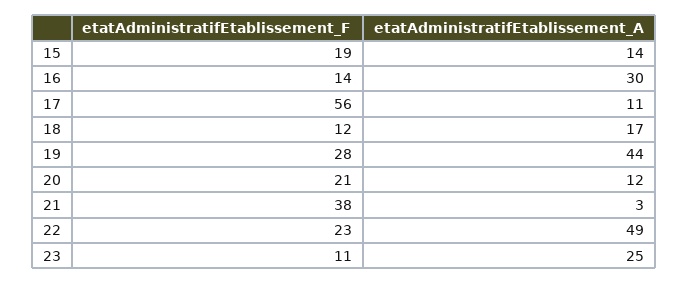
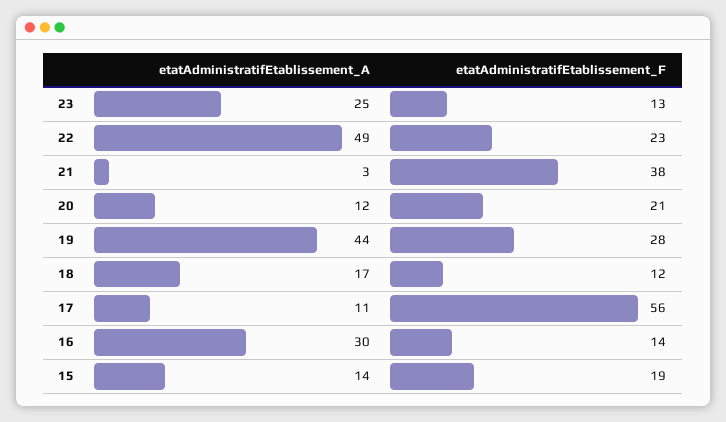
etatAdministratifEtablissement_F, 23: 11 -> 13

